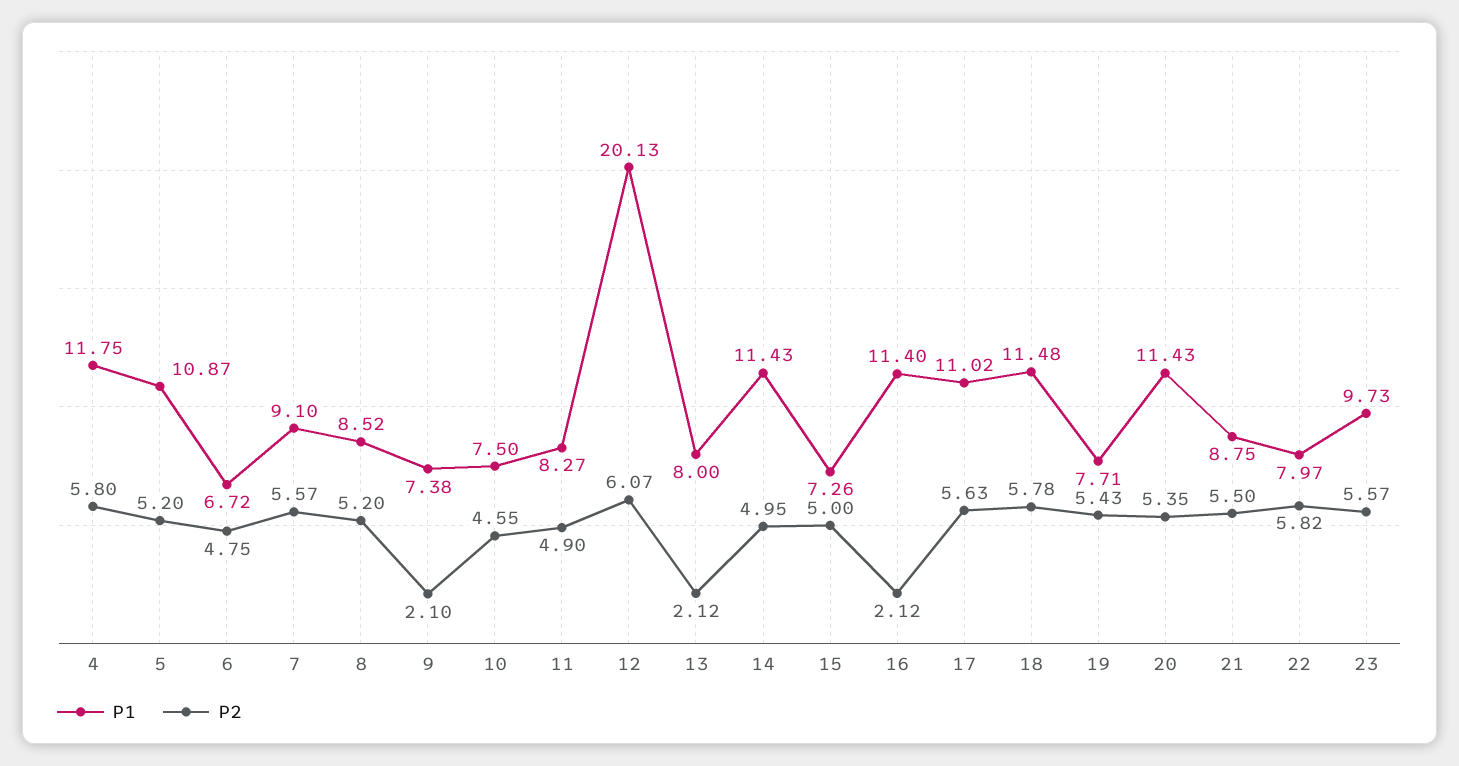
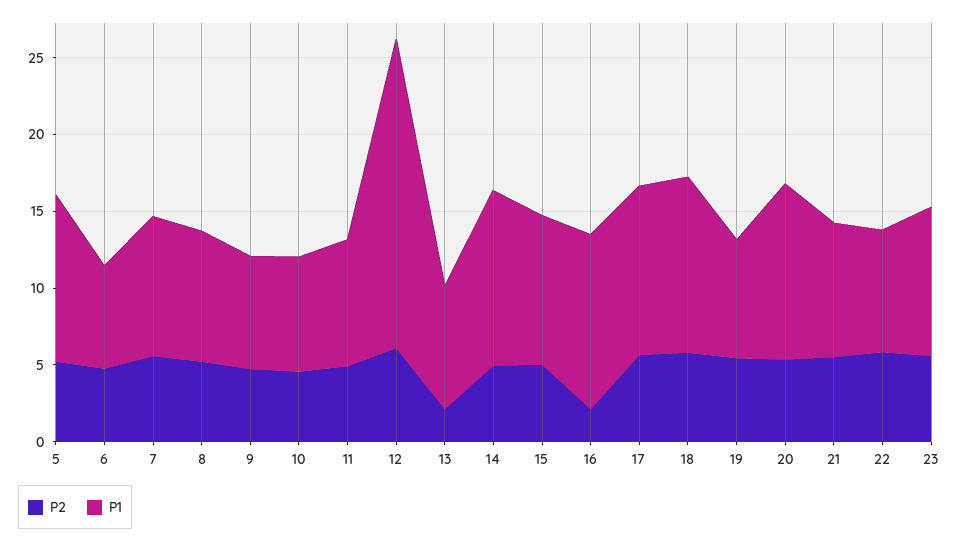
P1, 4: 11.75 -> none
P2, 4: 5.8 -> none
P2, 9: 2.1 -> 5
P1, 15: 7.26 -> 10

